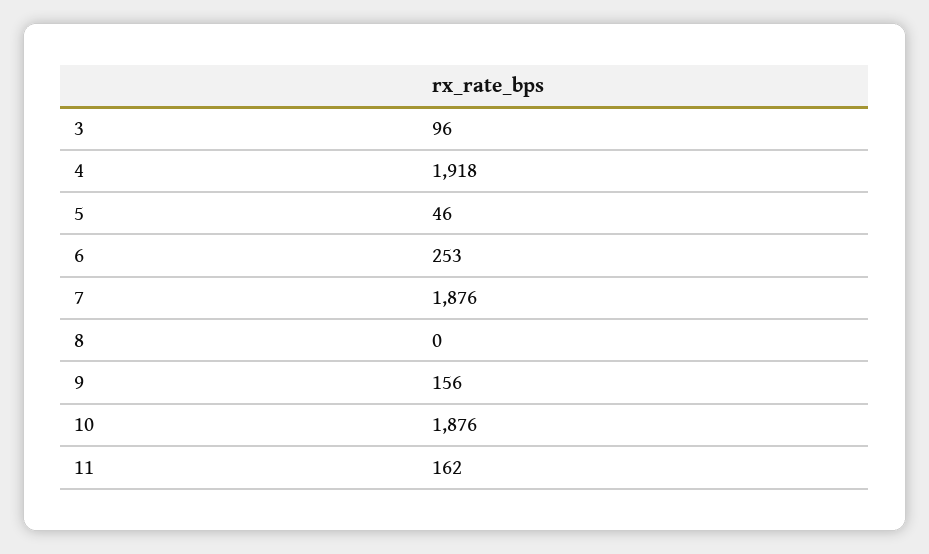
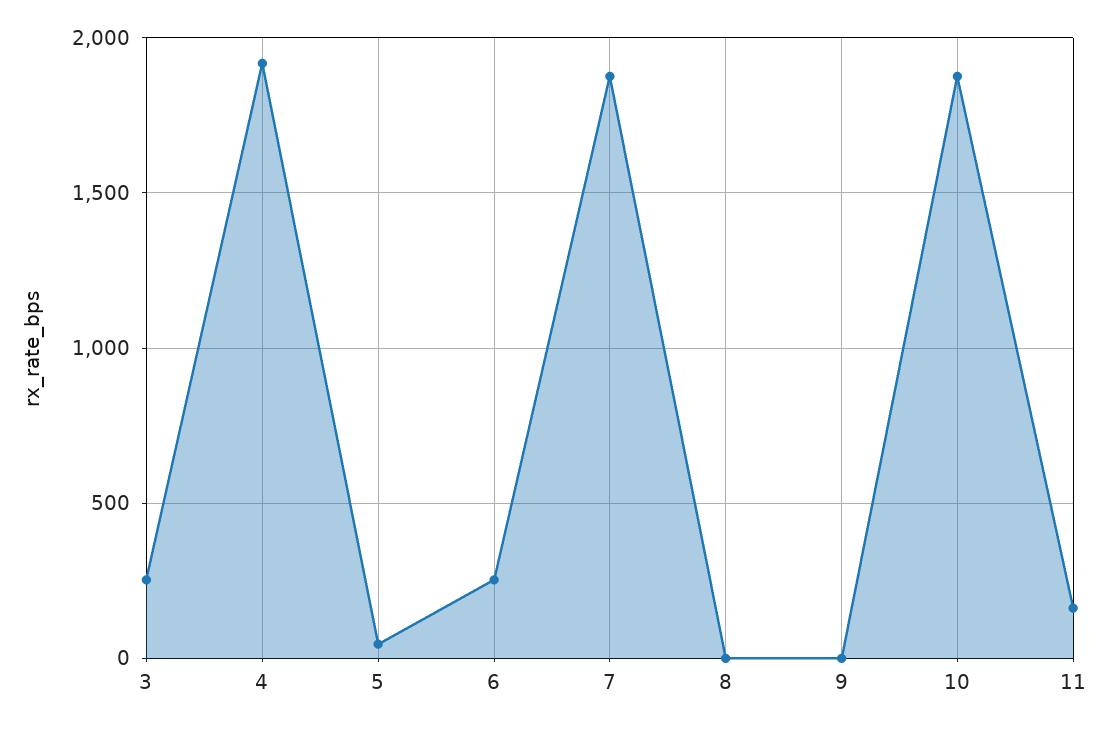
3: 96 -> 250
9: 156 -> 0

